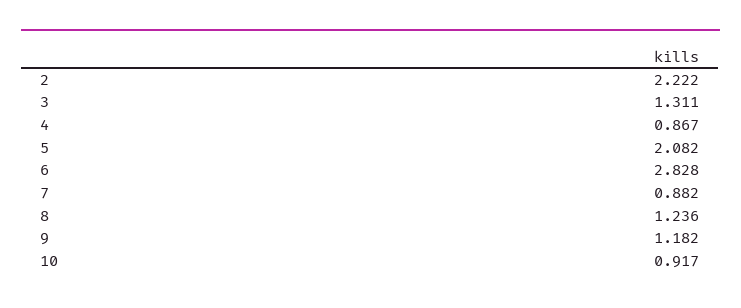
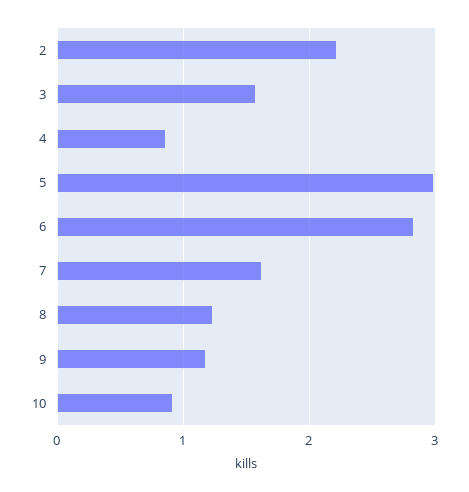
3: 1.311 -> 1.6
5: 2.082 -> 3
7: 0.882 -> 1.6

